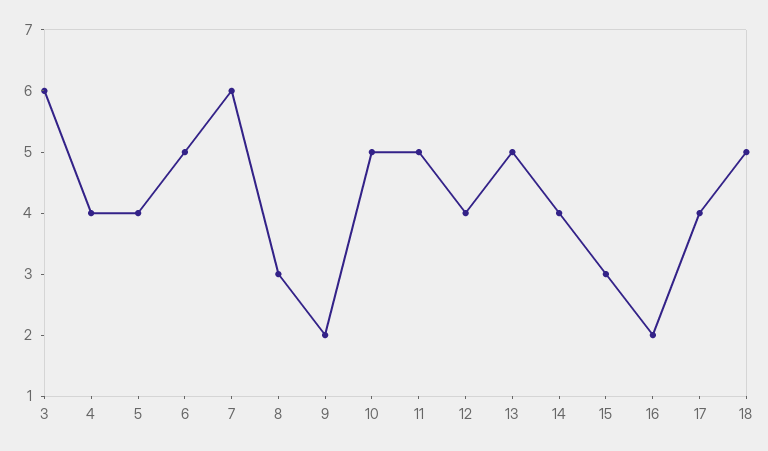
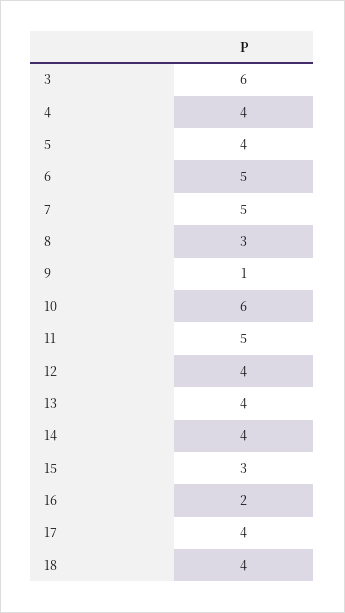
7: 6 -> 5
9: 2 -> 1
10: 5 -> 6
13: 5 -> 4
18: 5 -> 4

